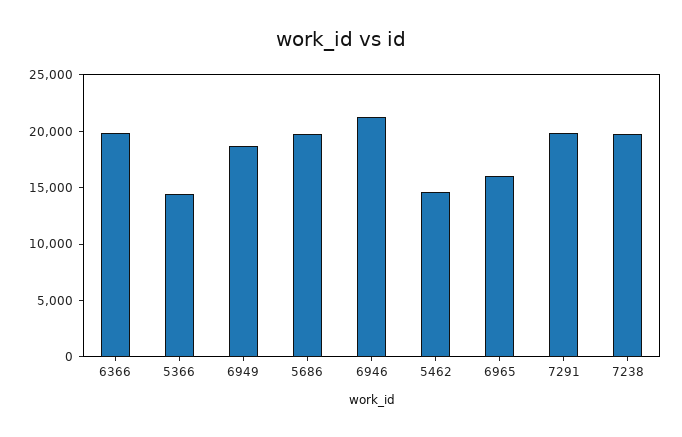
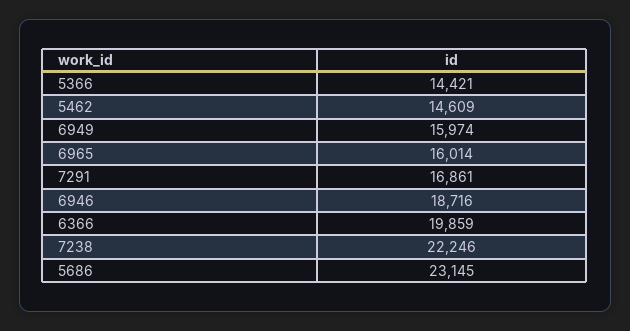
6949: 19000 -> 15974
5686: 20000 -> 23145
6946: 21000 -> 18716
7291: 20000 -> 16861
7238: 20000 -> 22246

